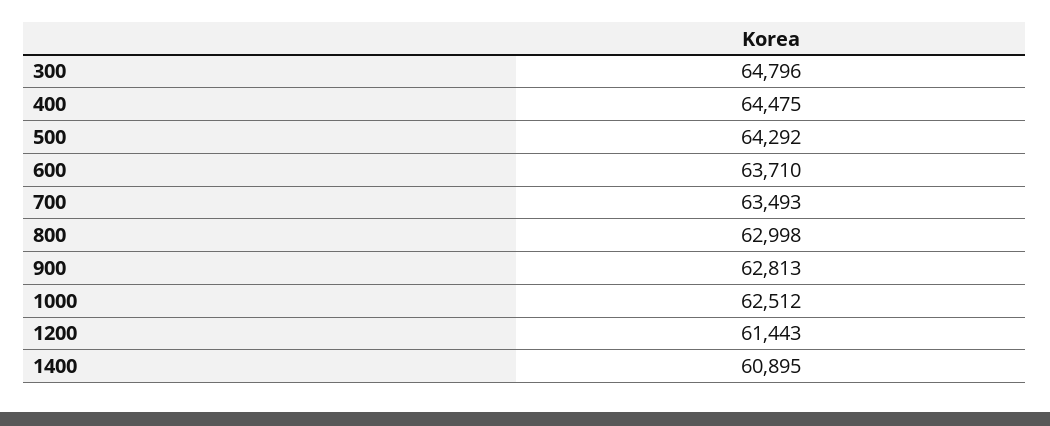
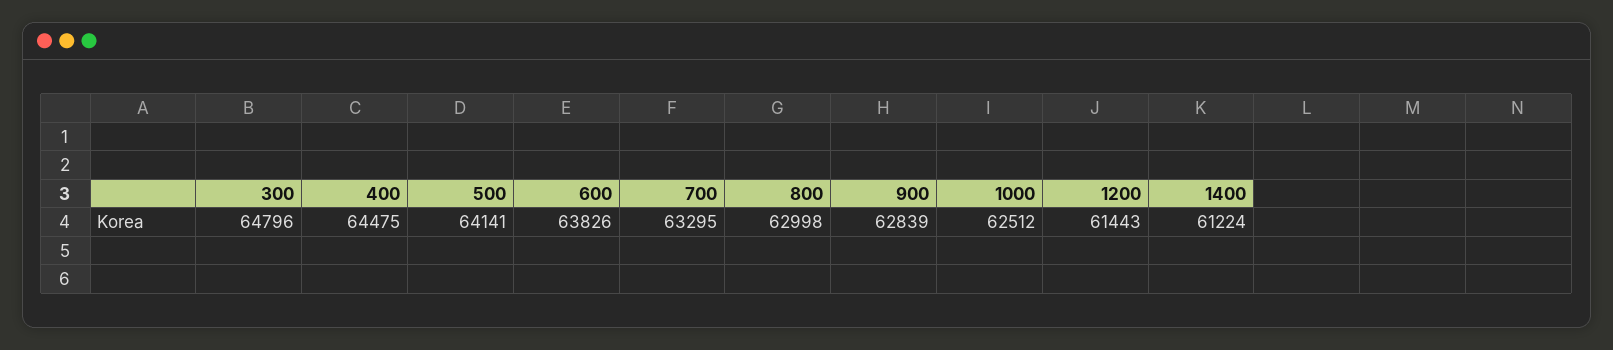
500: 64292 -> 64141
600: 63710 -> 63826
700: 63493 -> 63295
900: 62813 -> 62839
1400: 60895 -> 61224

